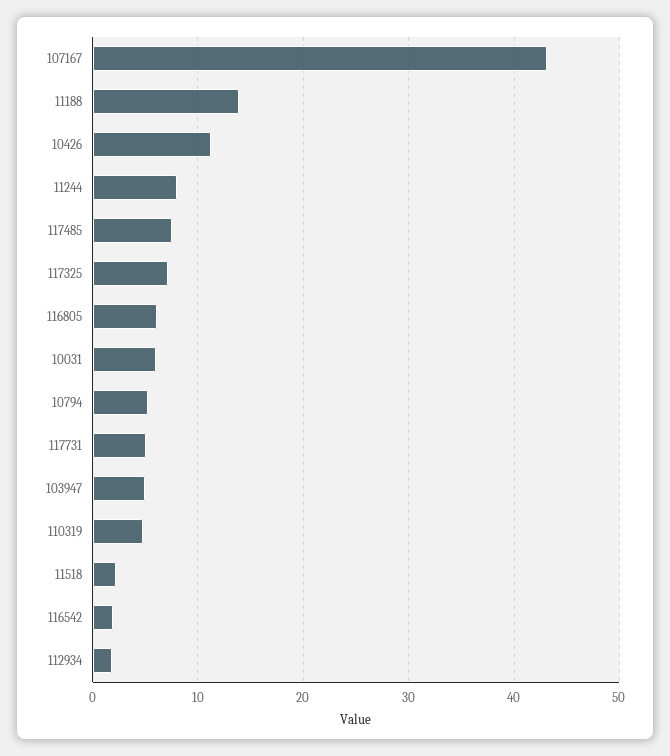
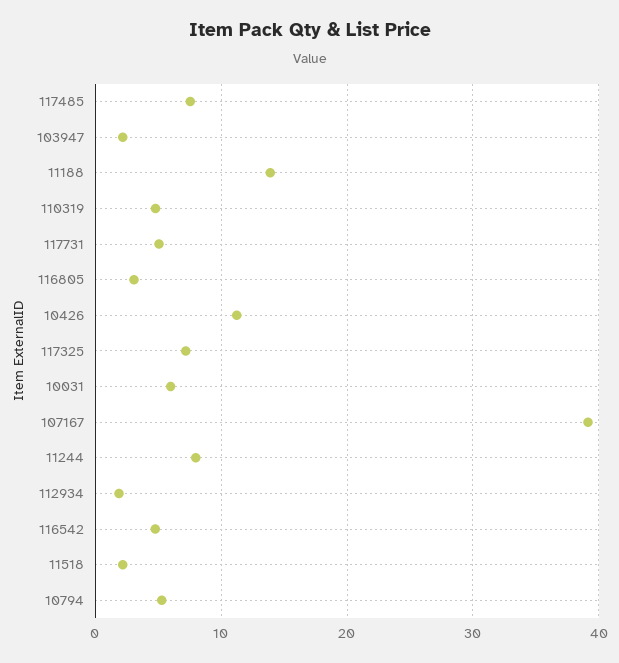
107167: 43 -> 39
116805: 6 -> 3
103947: 5 -> 2
116542: 2 -> 5

